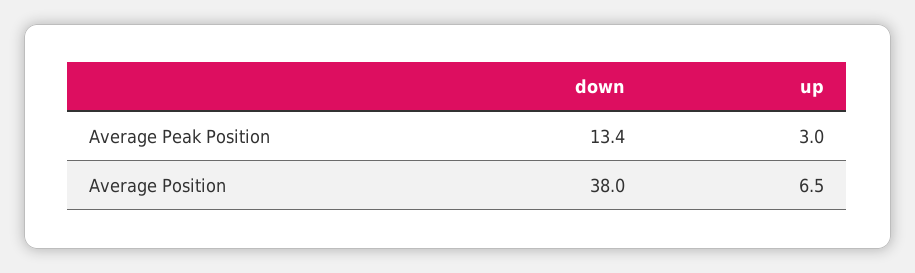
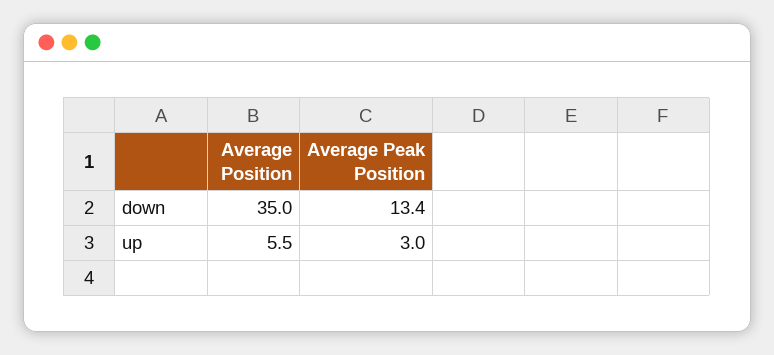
down, Average Position: 38 -> 35
up, Average Position: 6.5 -> 5.5

